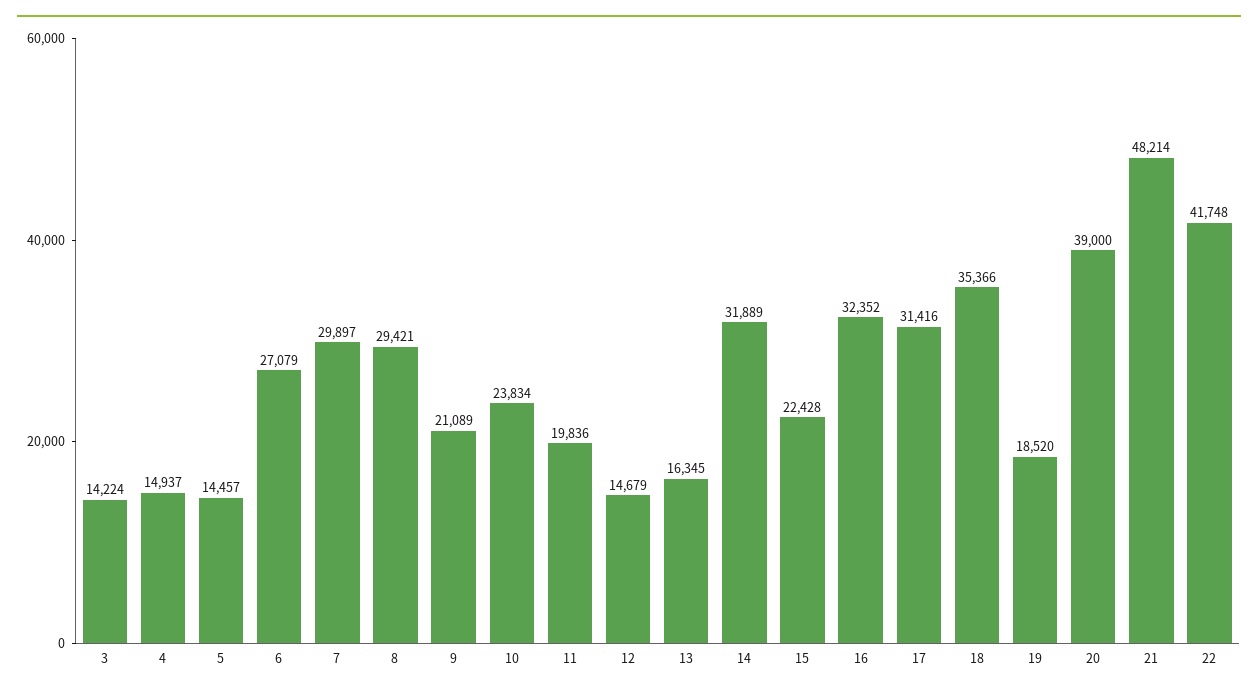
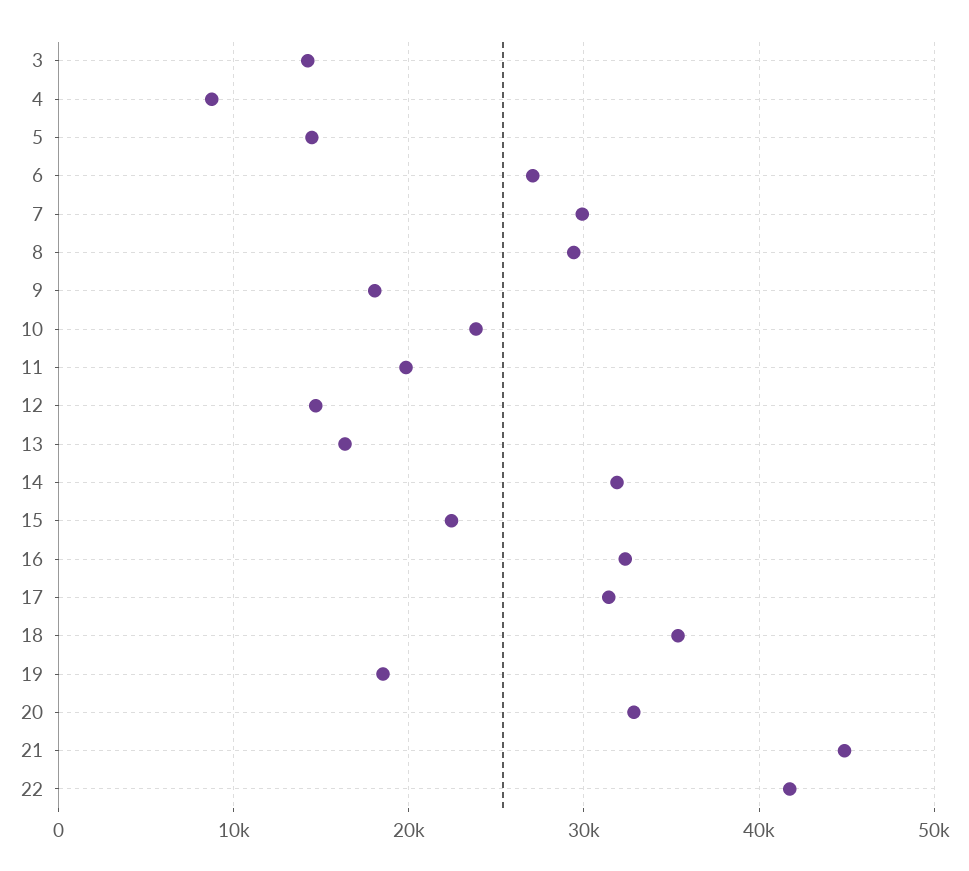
4: 14937 -> 9000
9: 21089 -> 18000
20: 39000 -> 33000
21: 48214 -> 45000

